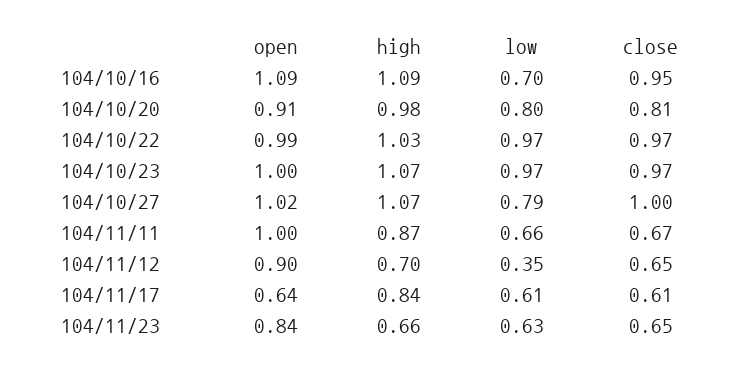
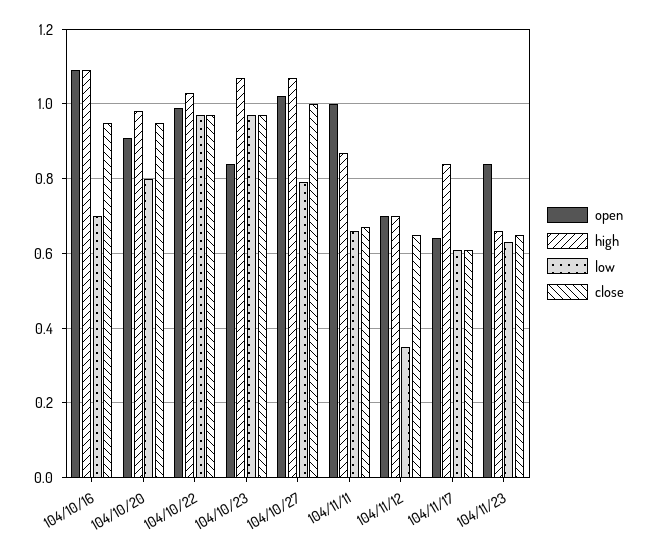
close, 104/10/20: 0.81 -> 0.95
open, 104/10/23: 1 -> 0.85
open, 104/11/12: 0.9 -> 0.7

